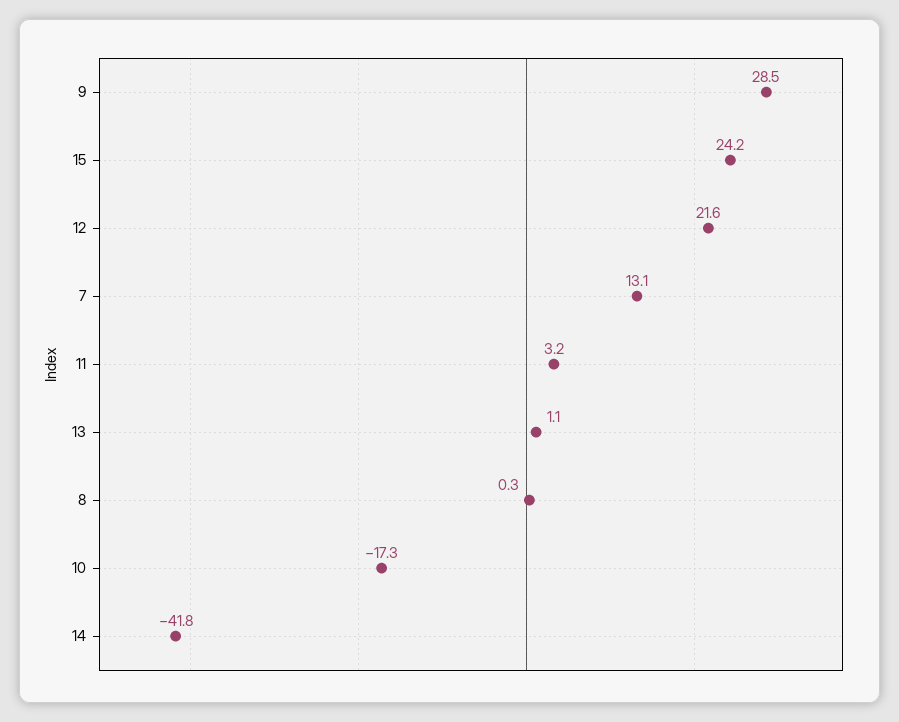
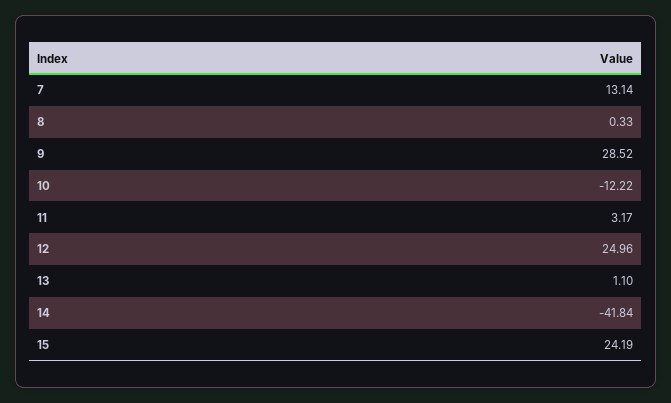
12: 21.6 -> 24.96
10: -17.3 -> -12.22

